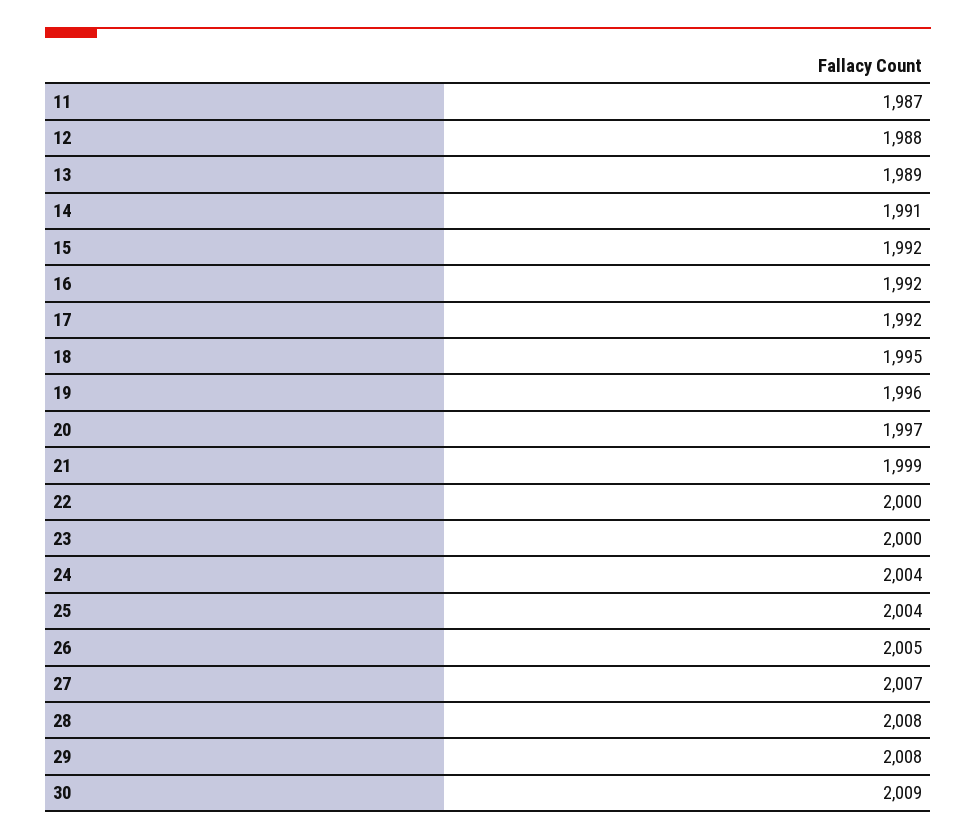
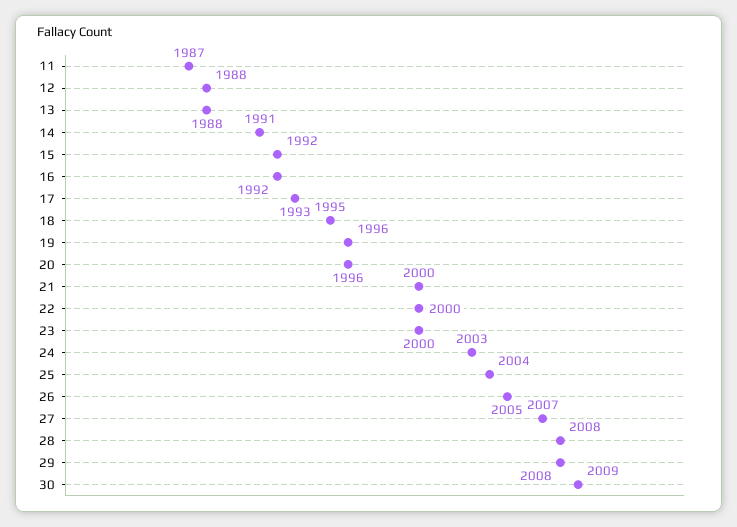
13: 1989 -> 1988
17: 1992 -> 1993
20: 1997 -> 1996
21: 1999 -> 2000
24: 2004 -> 2003

